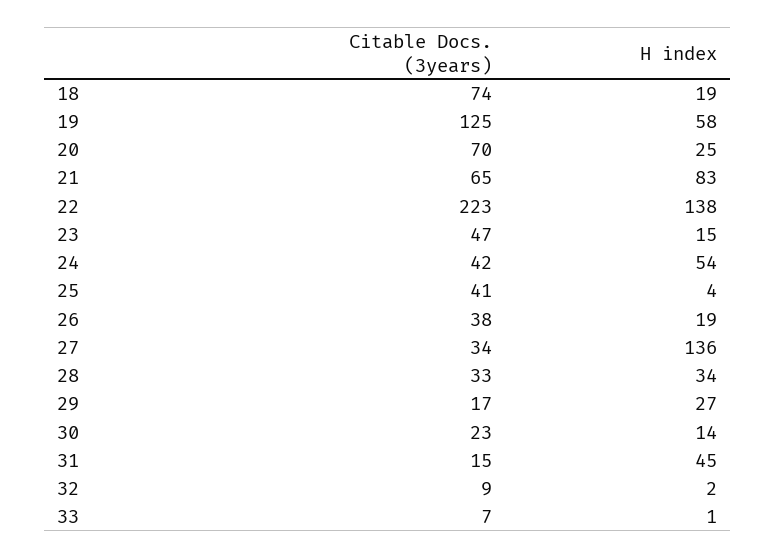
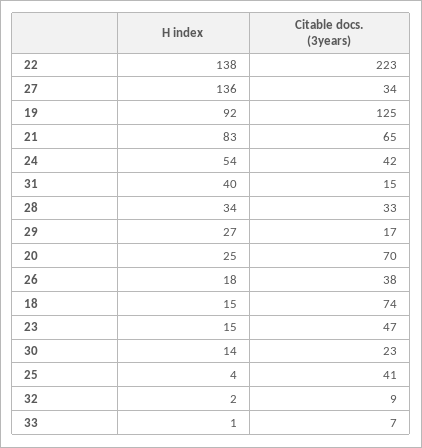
H index, 18: 19 -> 15
H index, 19: 58 -> 92
H index, 26: 19 -> 18
H index, 31: 45 -> 40

